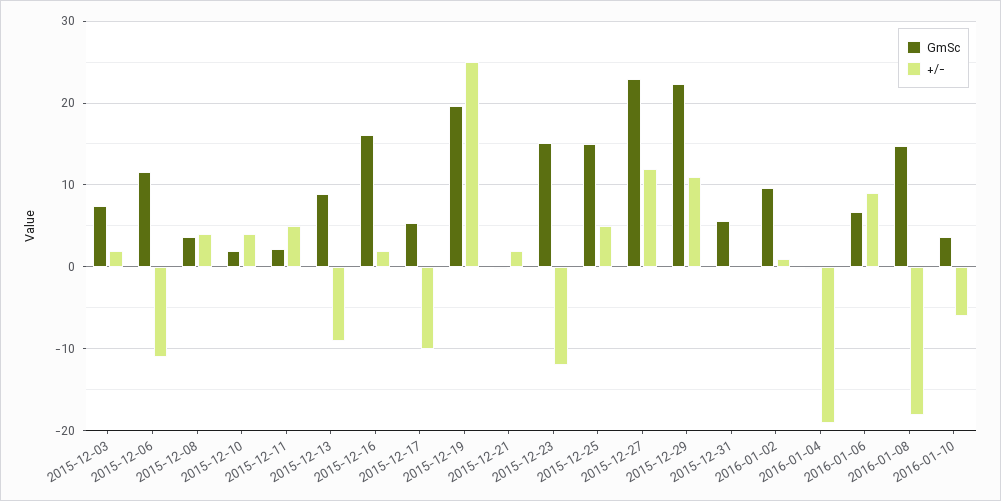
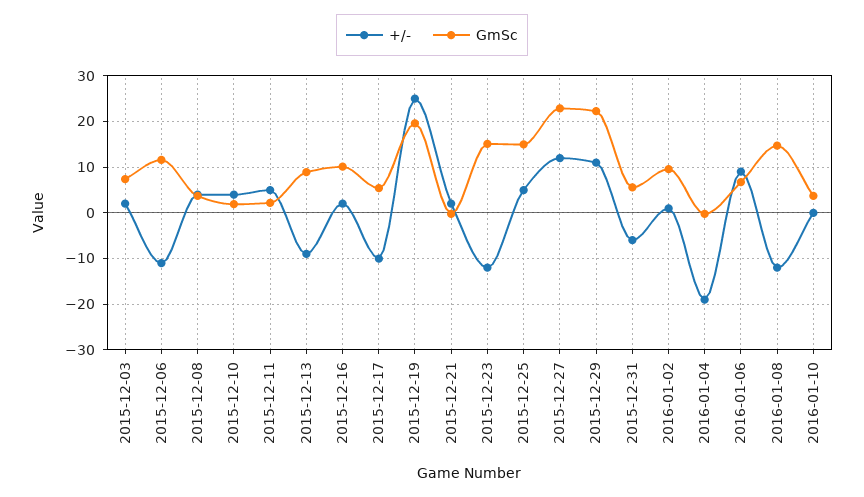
GmSc, 2015-12-16: 16 -> 10
+/-, 2015-12-31: 0 -> -6
+/-, 2016-01-08: -18 -> -12
+/-, 2016-01-10: -6 -> 0

